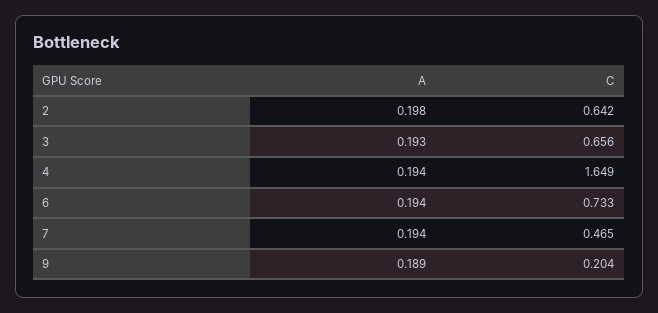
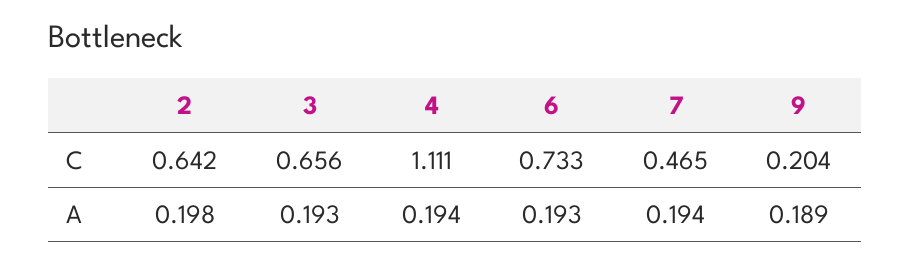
C, 4: 1.649 -> 1.111
A, 6: 0.194 -> 0.193

